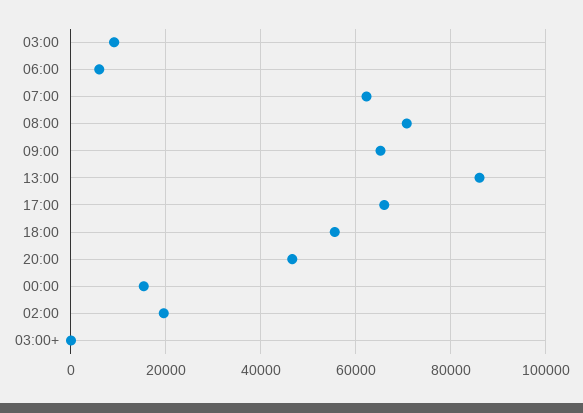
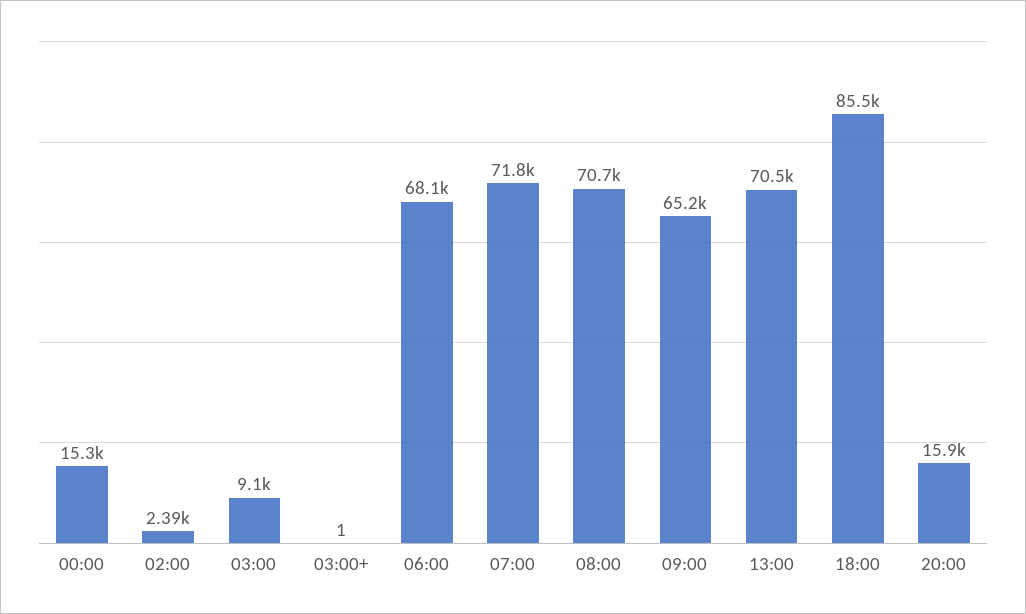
06:00: 6000 -> 68100
07:00: 62000 -> 71800
13:00: 86000 -> 70500
17:00: 66000 -> none
18:00: 56000 -> 85500
20:00: 46000 -> 15900
02:00: 20000 -> 2390

